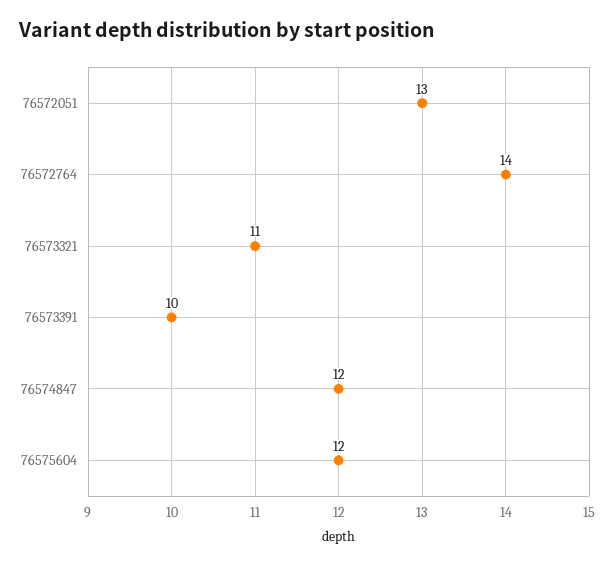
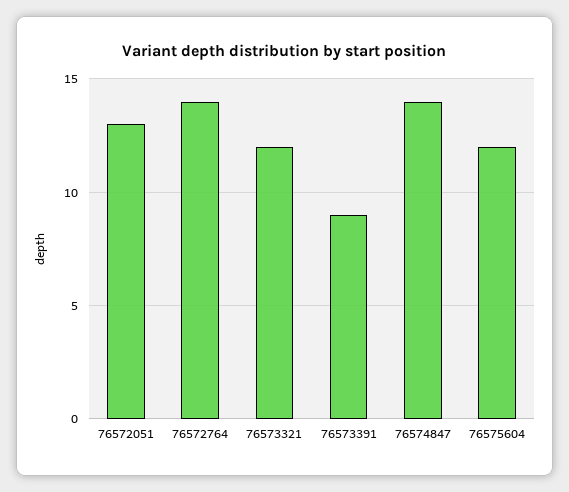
76573321: 11 -> 12
76573391: 10 -> 9
76574847: 12 -> 14

